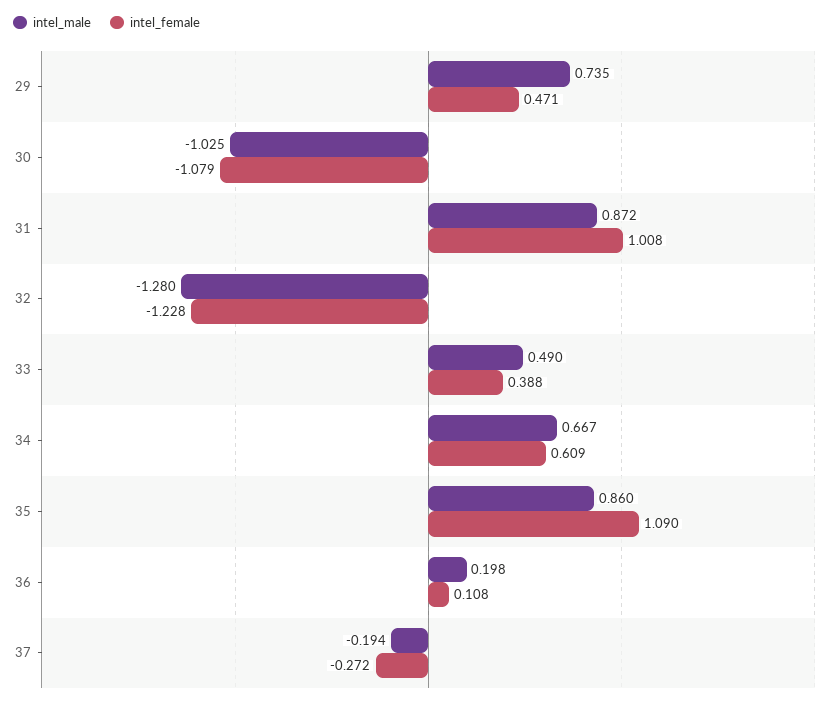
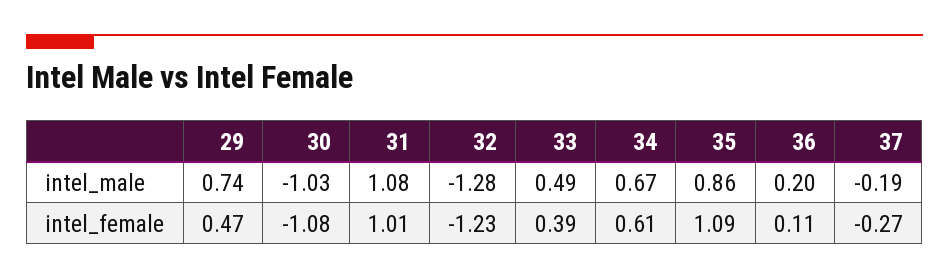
intel_male, 31: 0.872 -> 1.08

